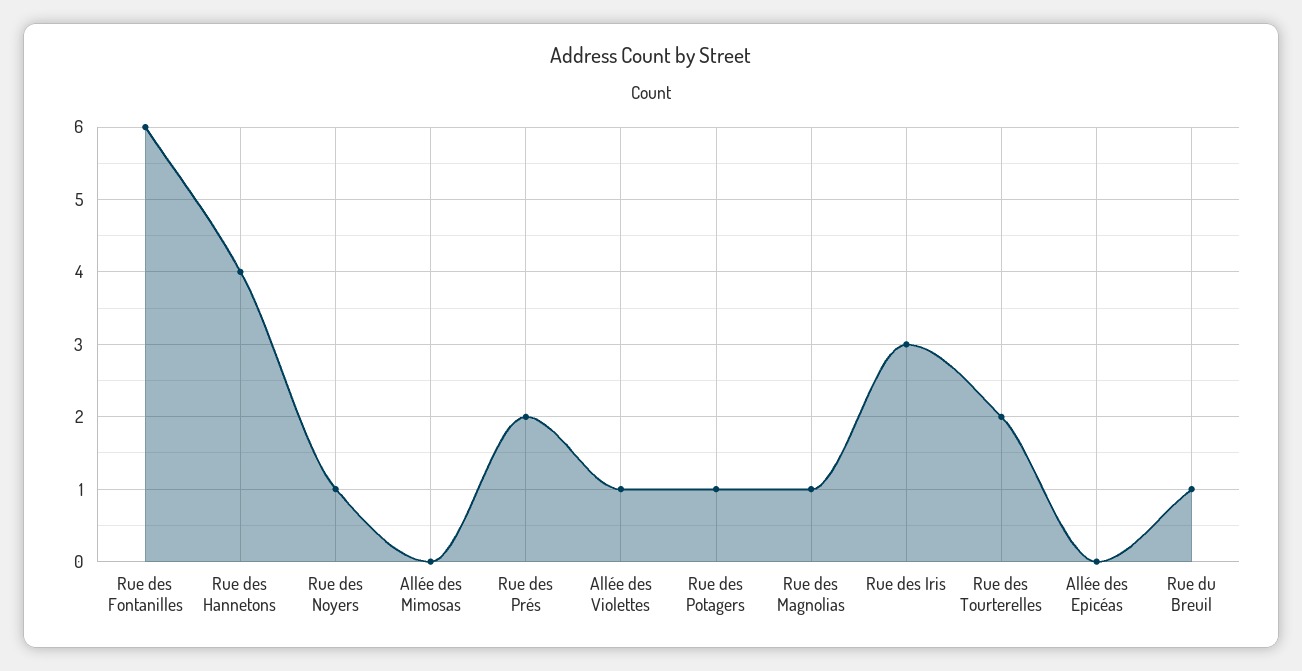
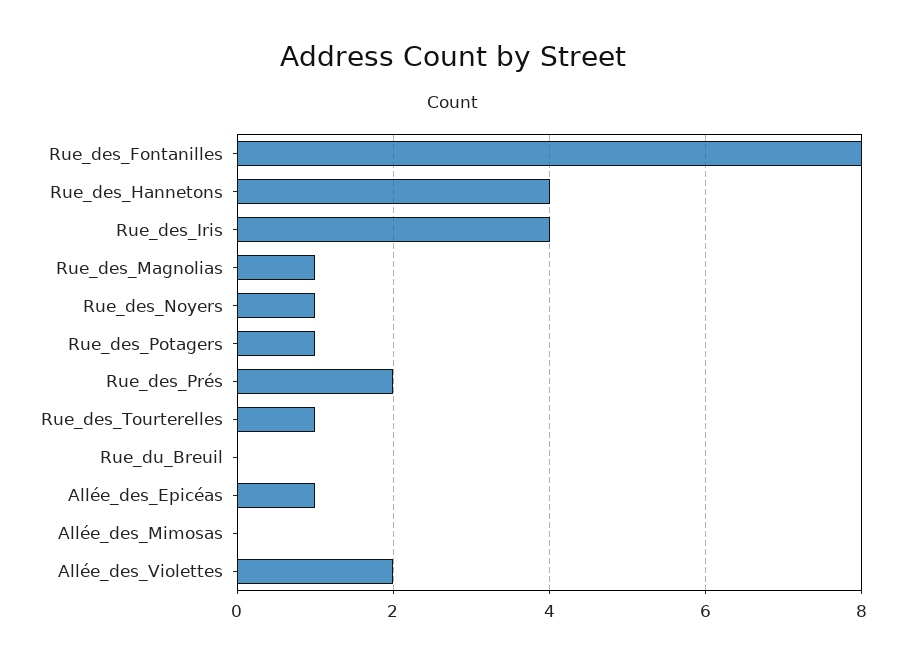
Rue des Fontanilles: 6 -> 8
Allée des Violettes: 1 -> 2
Rue des Iris: 3 -> 4
Rue des Tourterelles: 2 -> 1
Allée des Epicéas: 0 -> 1
Rue du Breuil: 1 -> 0

